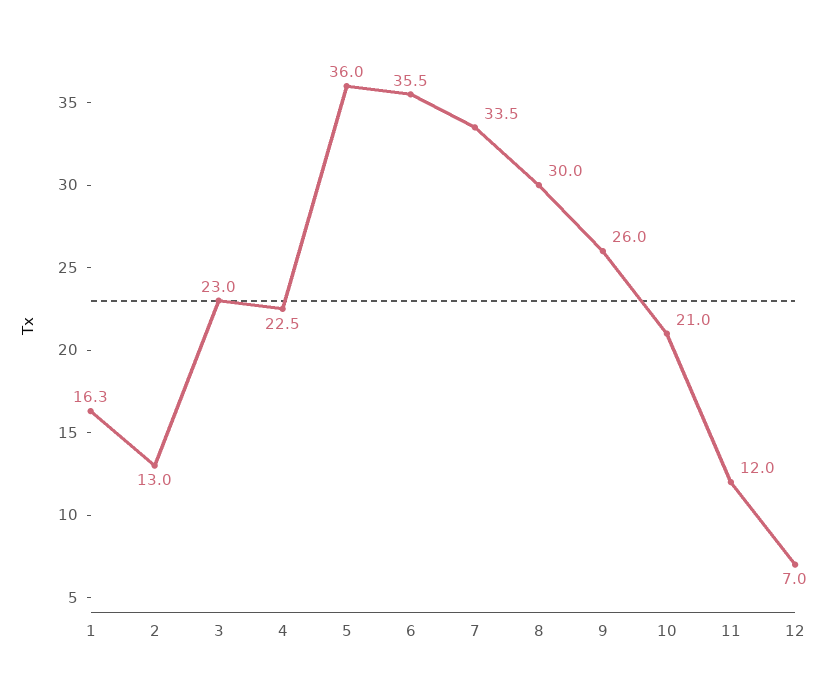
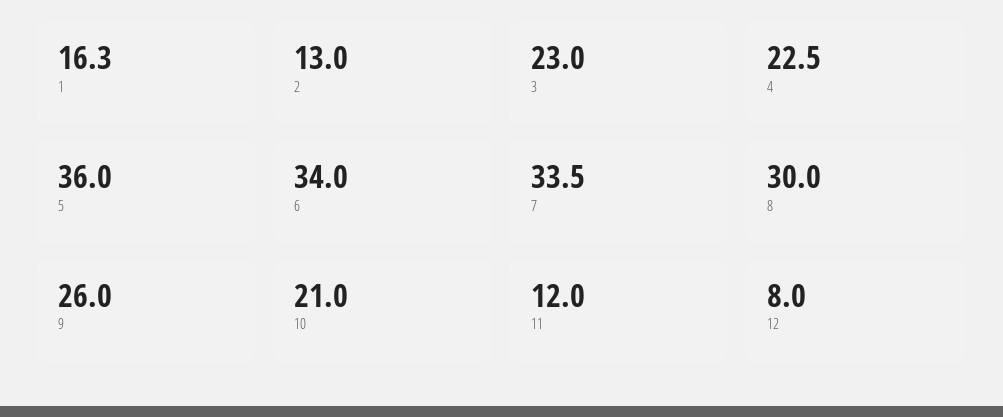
6: 35.5 -> 34
12: 7 -> 8

